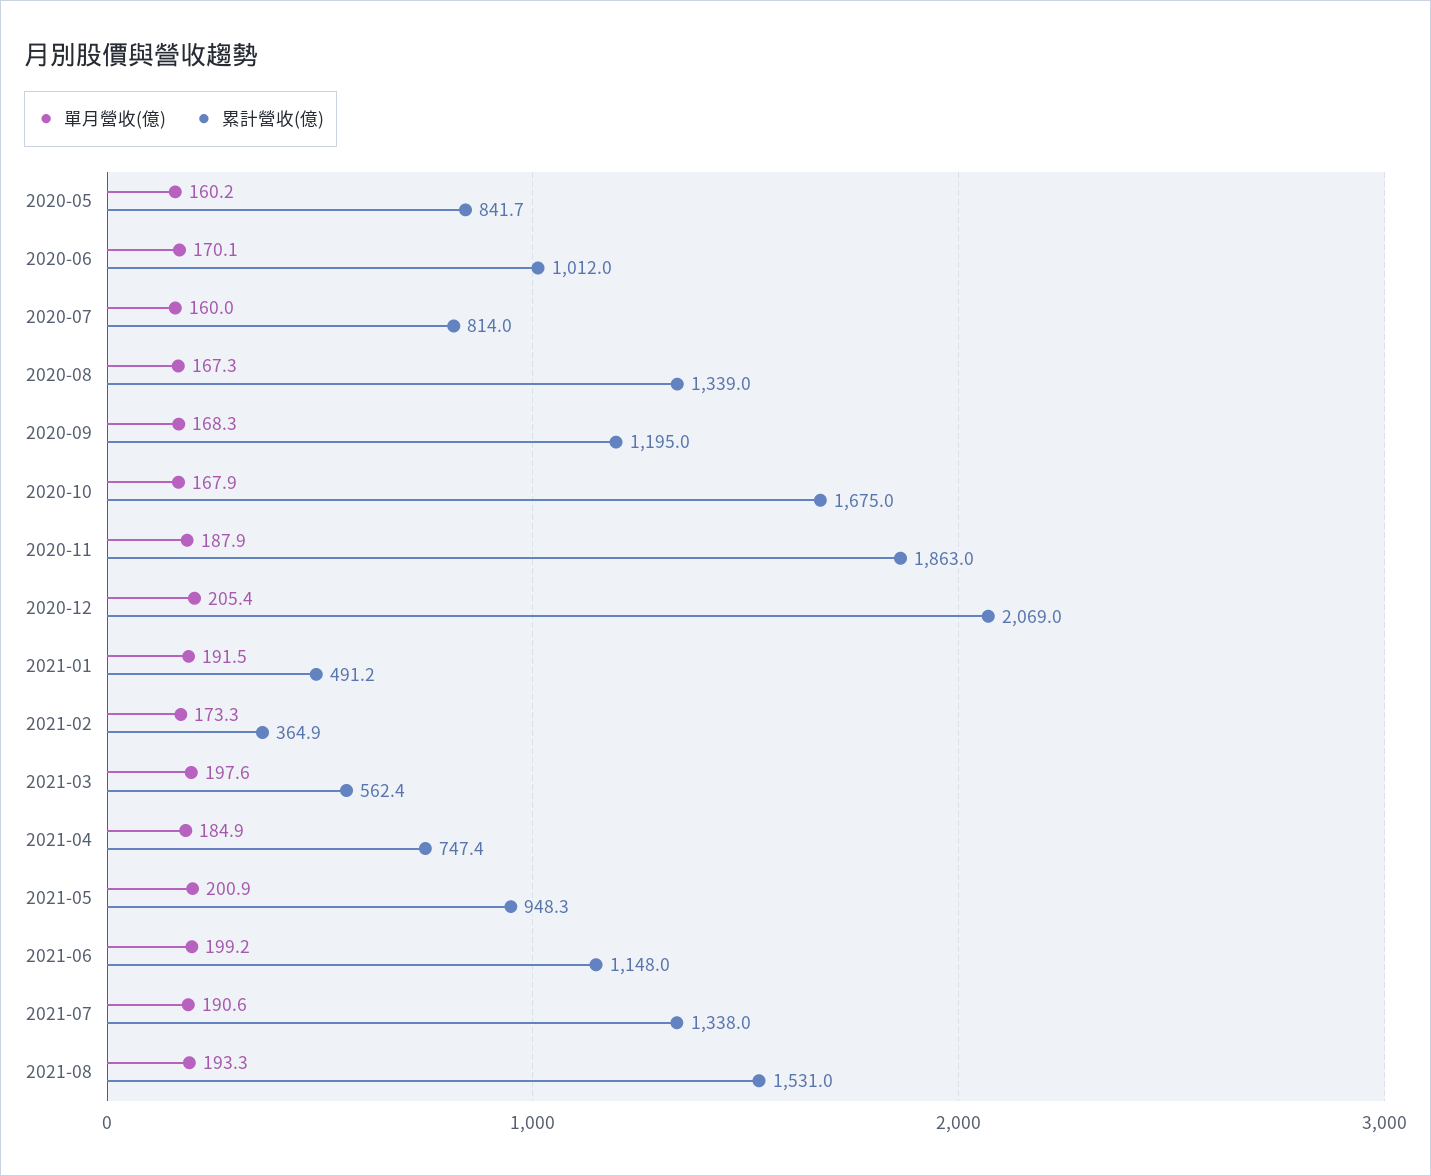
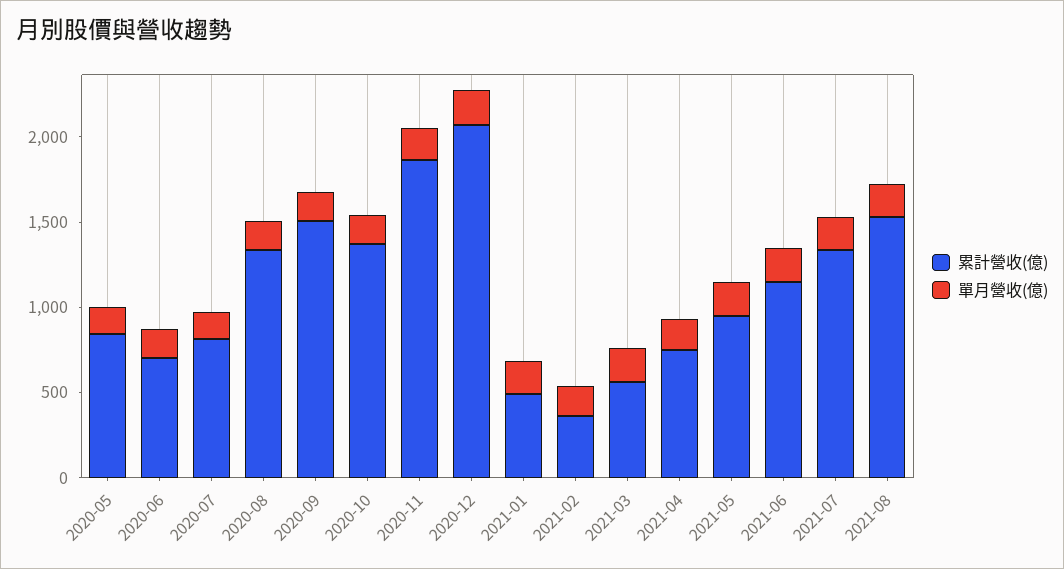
累計營收(億), 2020-06: 1012 -> 700
累計營收(億), 2020-09: 1195 -> 1500
累計營收(億), 2020-10: 1675 -> 1400

